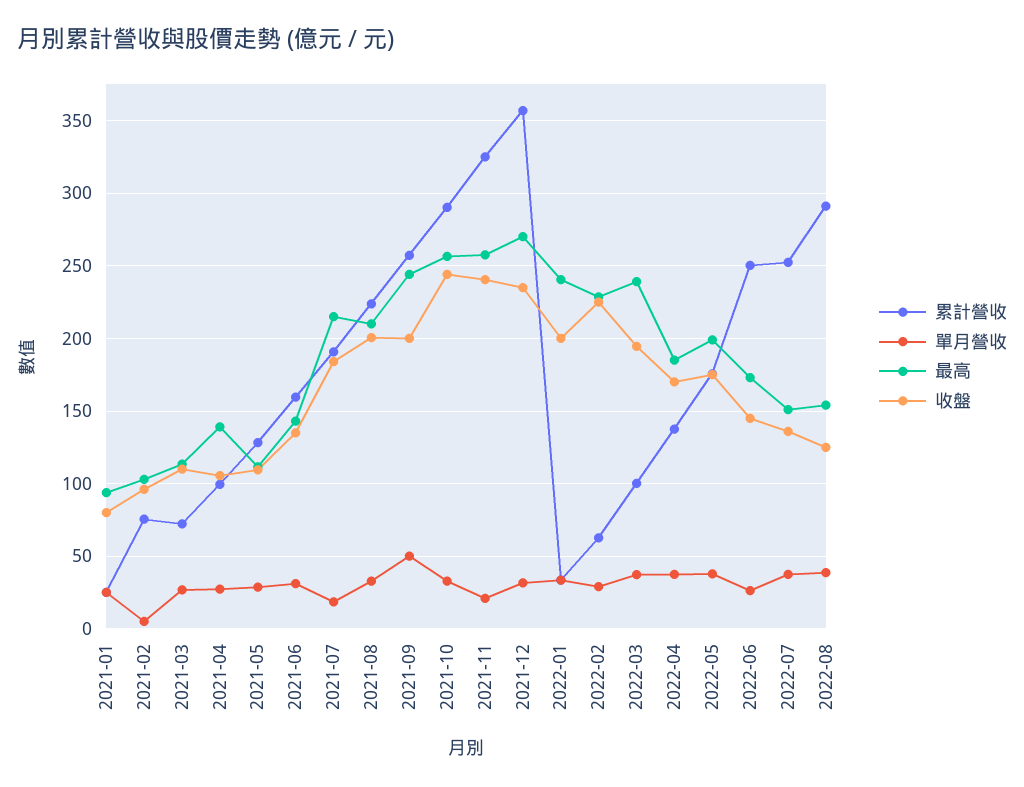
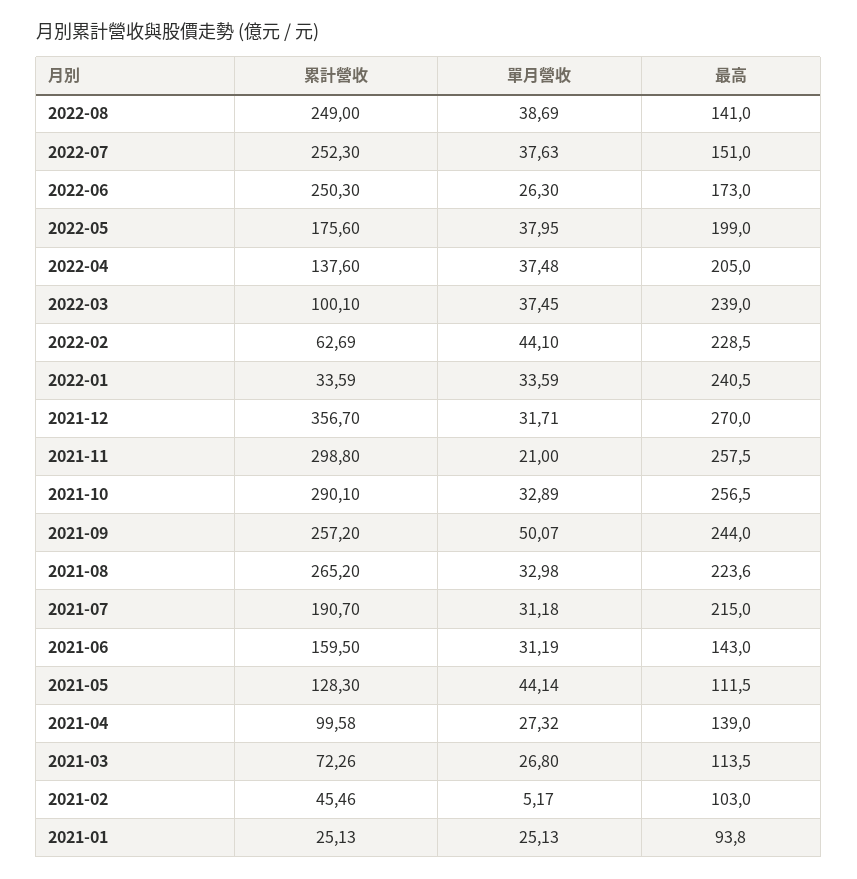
收盤, 2021-01: 80 -> none
累計營收, 2021-02: 75 -> 45.46
收盤, 2021-02: 95 -> none
收盤, 2021-03: 110 -> none
收盤, 2021-04: 105 -> none
單月營收, 2021-05: 30 -> 44.14
收盤, 2021-05: 110 -> none
收盤, 2021-06: 135 -> none
單月營收, 2021-07: 20 -> 31.18
收盤, 2021-07: 185 -> none
累計營收, 2021-08: 225 -> 265.2
最高, 2021-08: 210 -> 223.6
收盤, 2021-08: 200 -> none
收盤, 2021-09: 200 -> none
收盤, 2021-10: 245 -> none
累計營收, 2021-11: 325 -> 298.8
收盤, 2021-11: 240 -> none
收盤, 2021-12: 235 -> none
收盤, 2022-01: 200 -> none
單月營收, 2022-02: 30 -> 44.1
收盤, 2022-02: 225 -> none
收盤, 2022-03: 195 -> none
最高, 2022-04: 185 -> 205
收盤, 2022-04: 170 -> none
收盤, 2022-05: 175 -> none
收盤, 2022-06: 145 -> none
收盤, 2022-07: 135 -> none
累計營收, 2022-08: 290 -> 249
最高, 2022-08: 155 -> 141
收盤, 2022-08: 125 -> none

